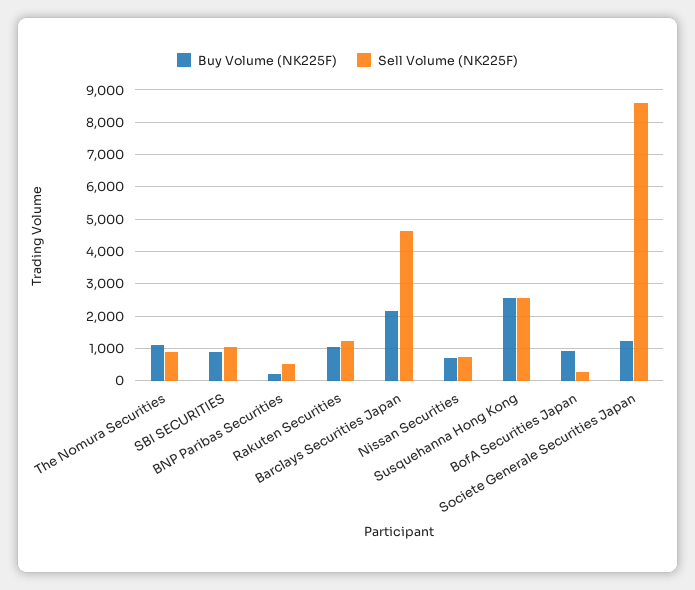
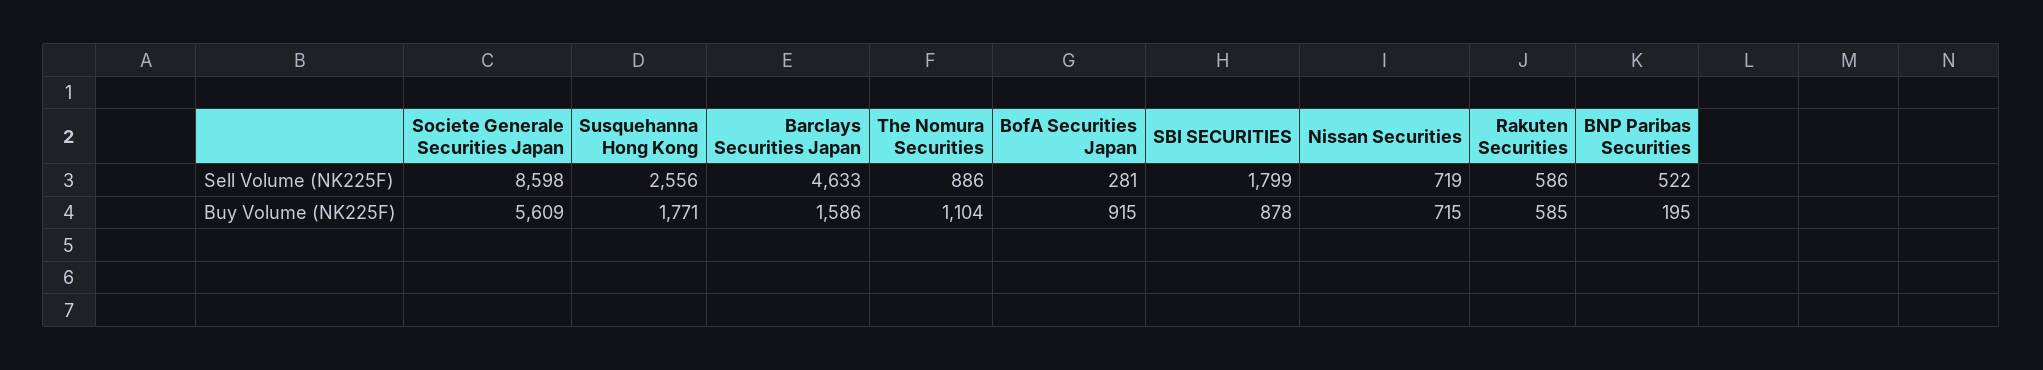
Sell Volume (NK225F), SBI SECURITIES: 1000 -> 1799
Buy Volume (NK225F), Rakuten Securities: 1000 -> 585
Sell Volume (NK225F), Rakuten Securities: 1200 -> 586
Buy Volume (NK225F), Barclays Securities Japan: 2200 -> 1586
Buy Volume (NK225F), Susquehanna Hong Kong: 2600 -> 1771
Buy Volume (NK225F), Societe Generale Securities Japan: 1200 -> 5609

